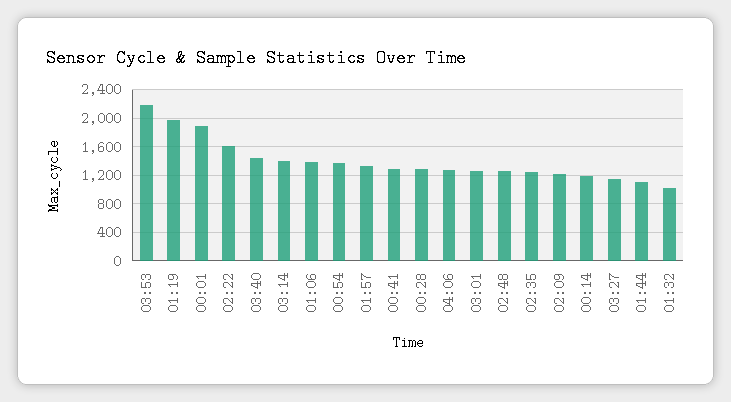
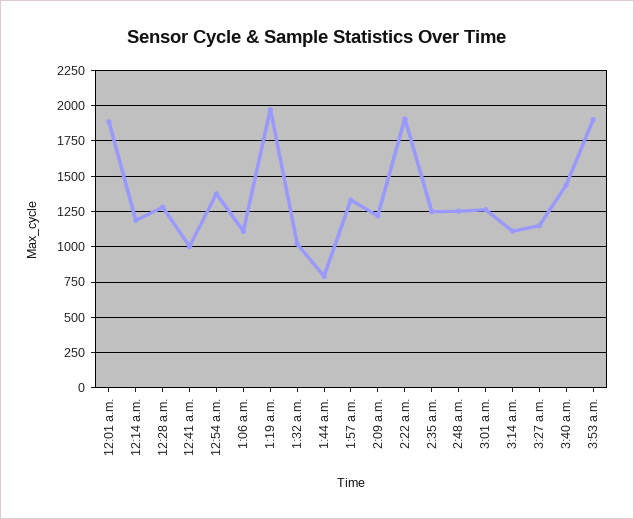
03:53: 2200 -> 1900
02:22: 1600 -> 1900
03:14: 1400 -> 1100
01:06: 1400 -> 1100
00:41: 1300 -> 1000
04:06: 1300 -> none
01:44: 1100 -> 800

